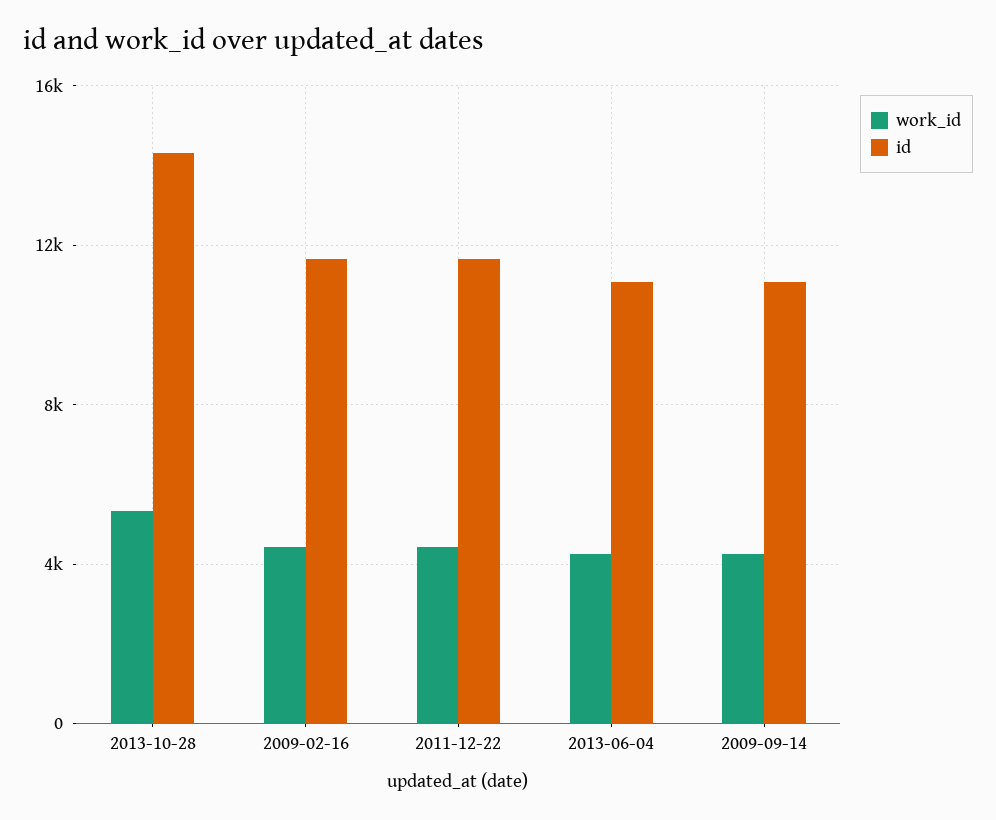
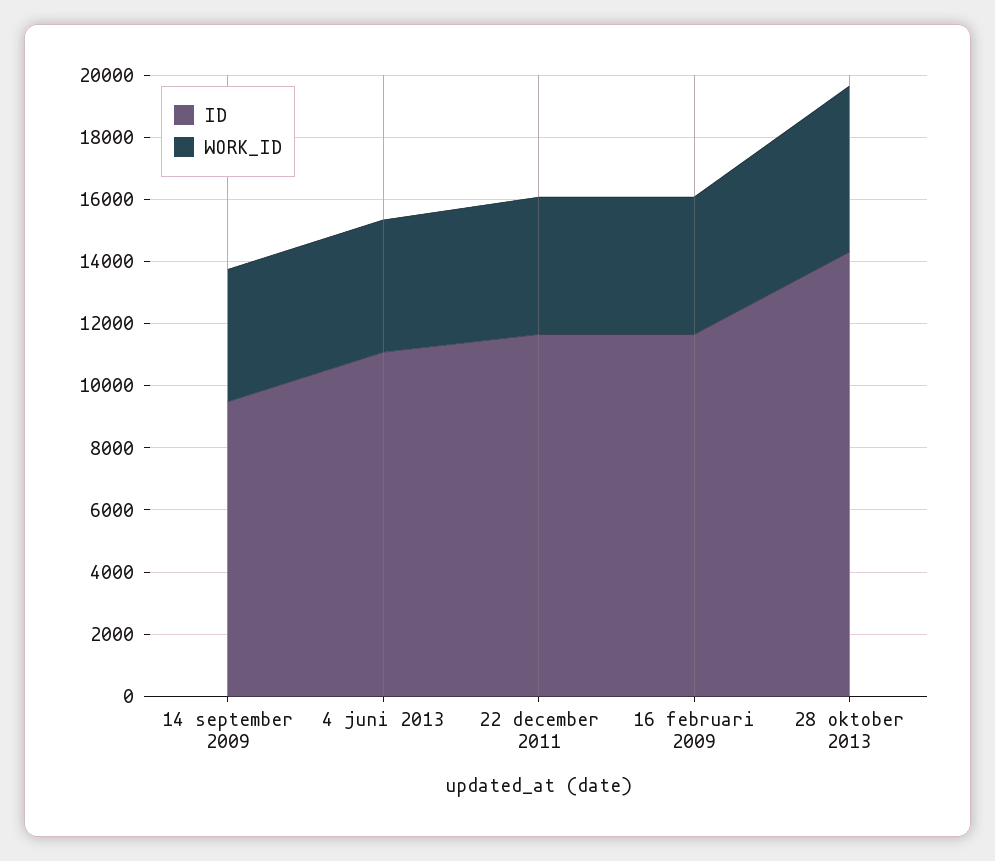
id, 2009-09-14: 11000 -> 9500

